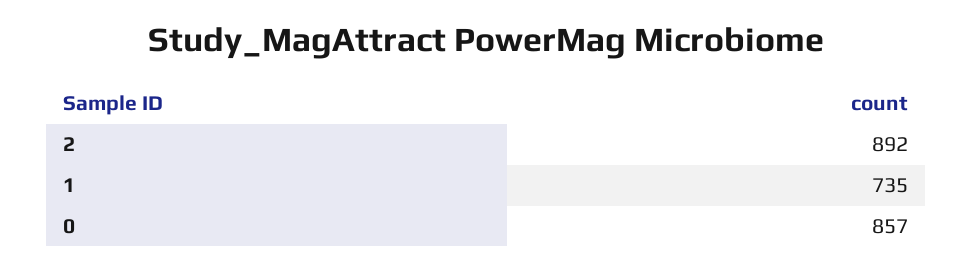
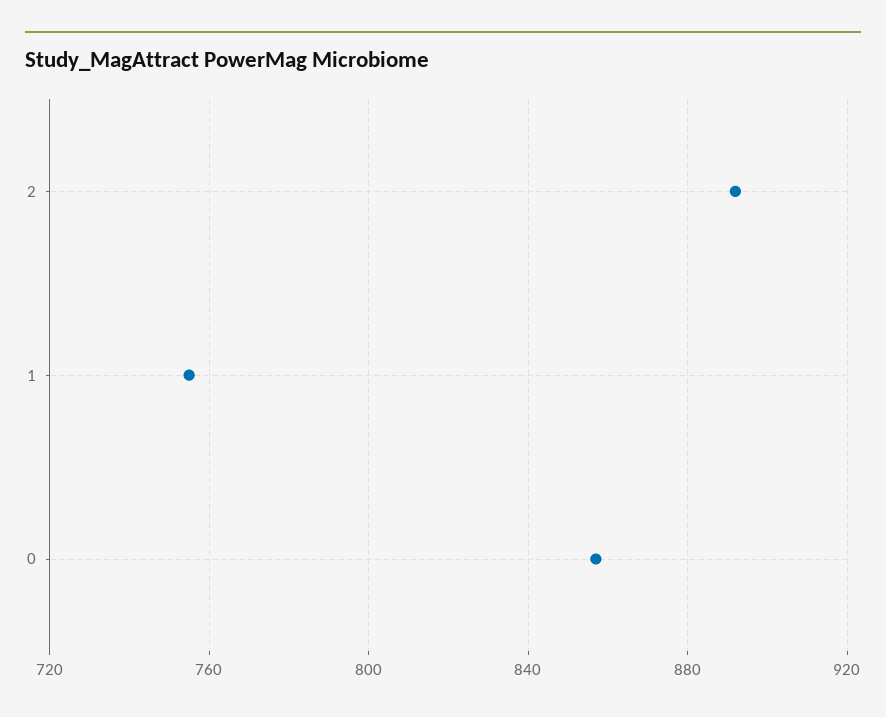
1: 735 -> 755

